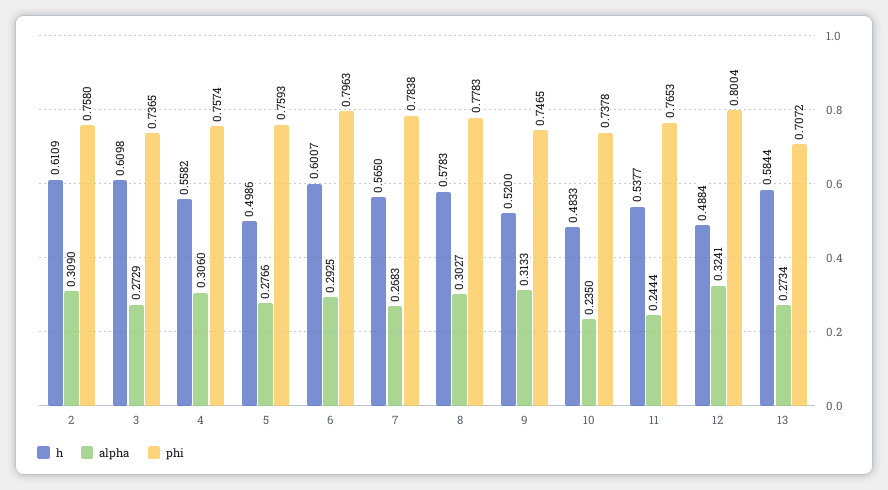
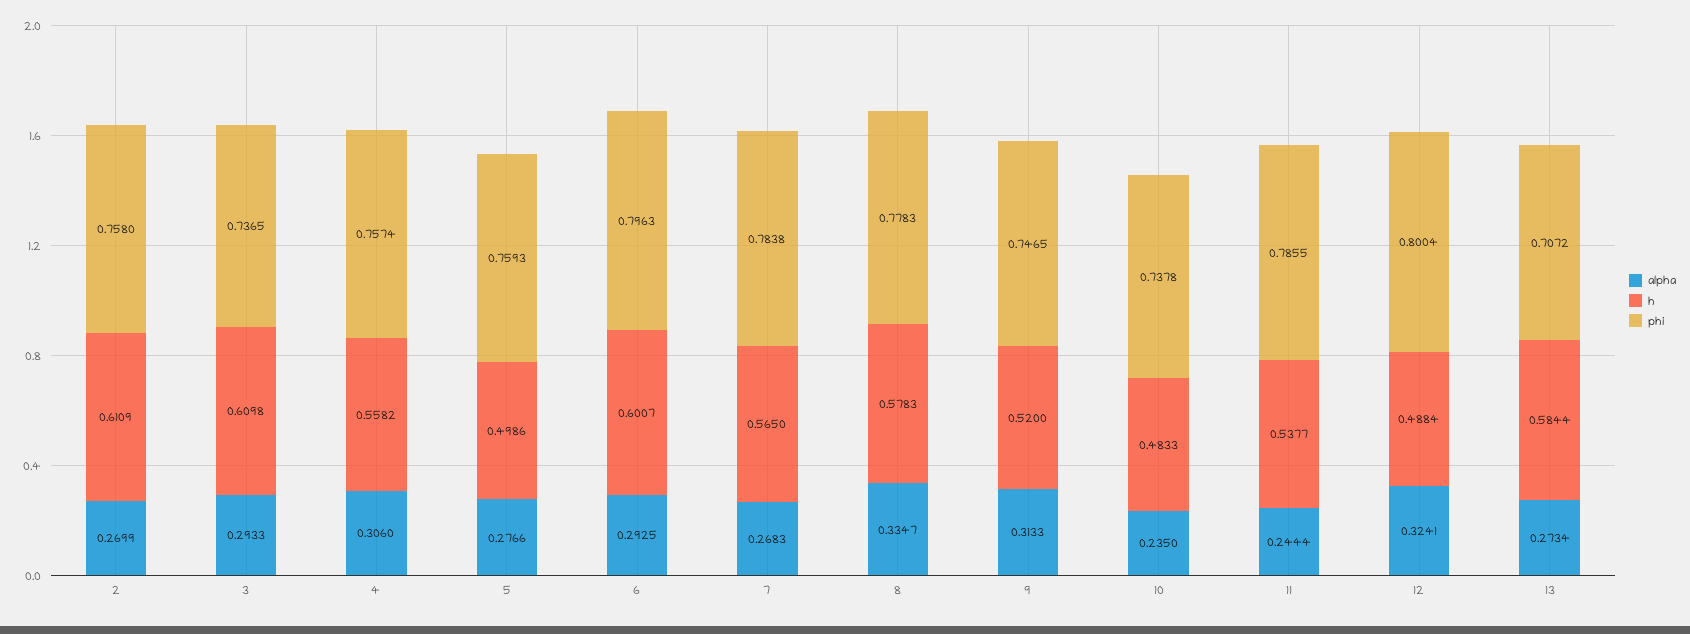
alpha, 2: 0.309 -> 0.2699
alpha, 3: 0.2729 -> 0.2933
alpha, 8: 0.3027 -> 0.3347
phi, 11: 0.7653 -> 0.7855

